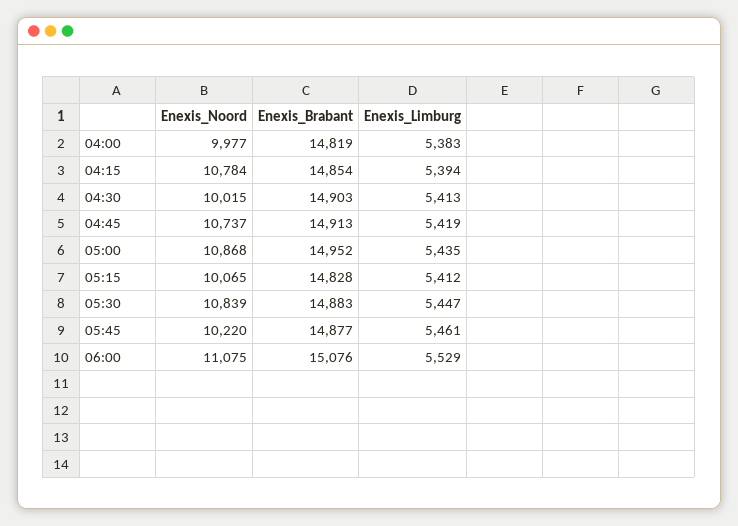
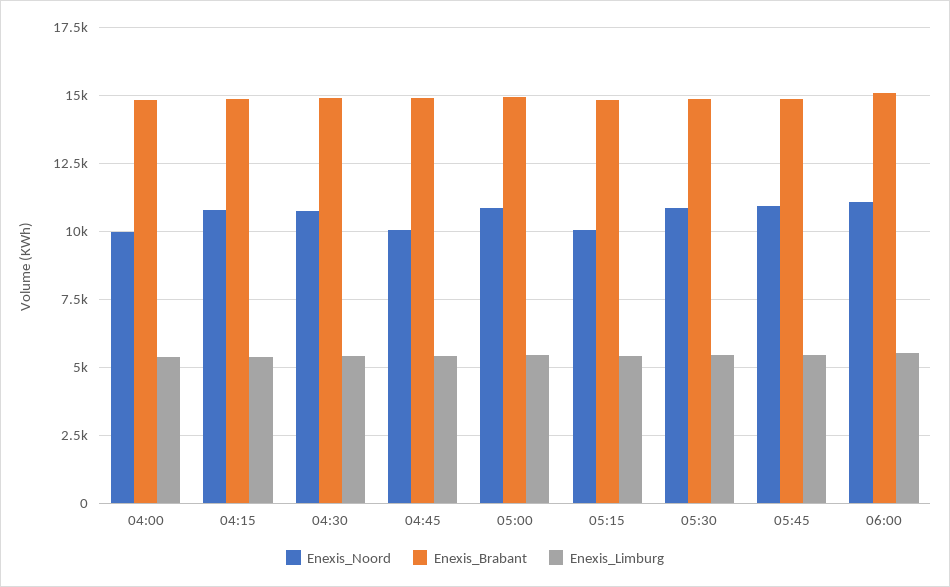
Enexis_Noord, 04:30: 10015 -> 10750
Enexis_Noord, 04:45: 10737 -> 10000
Enexis_Noord, 05:45: 10220 -> 11000

